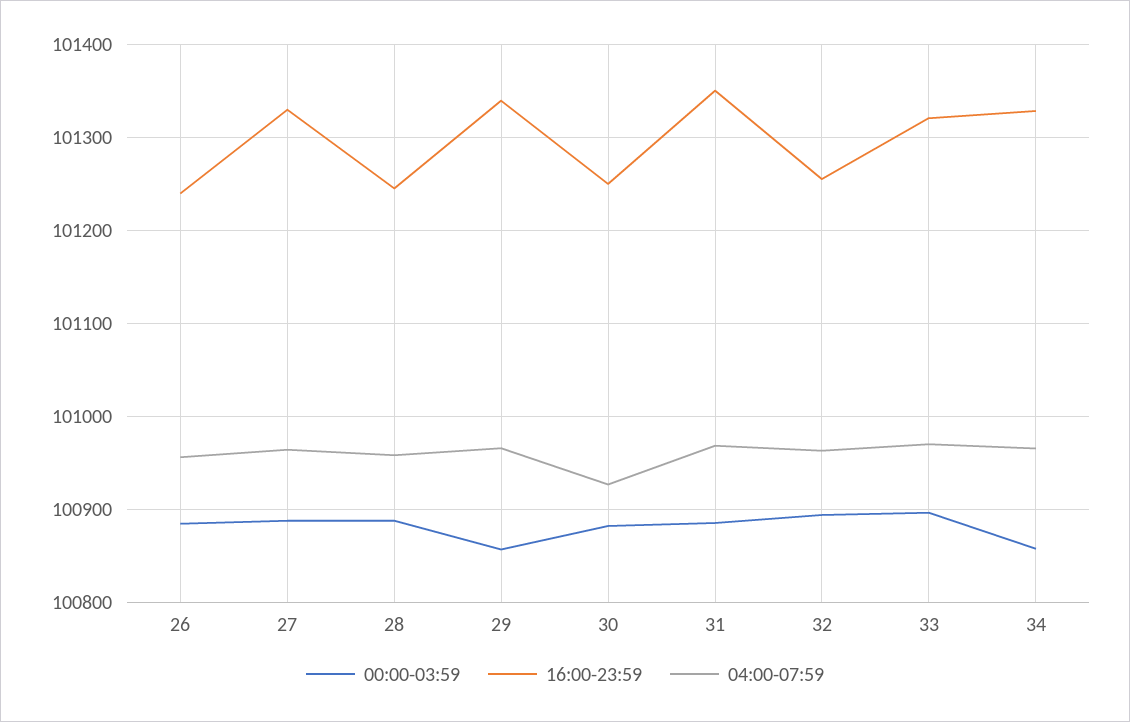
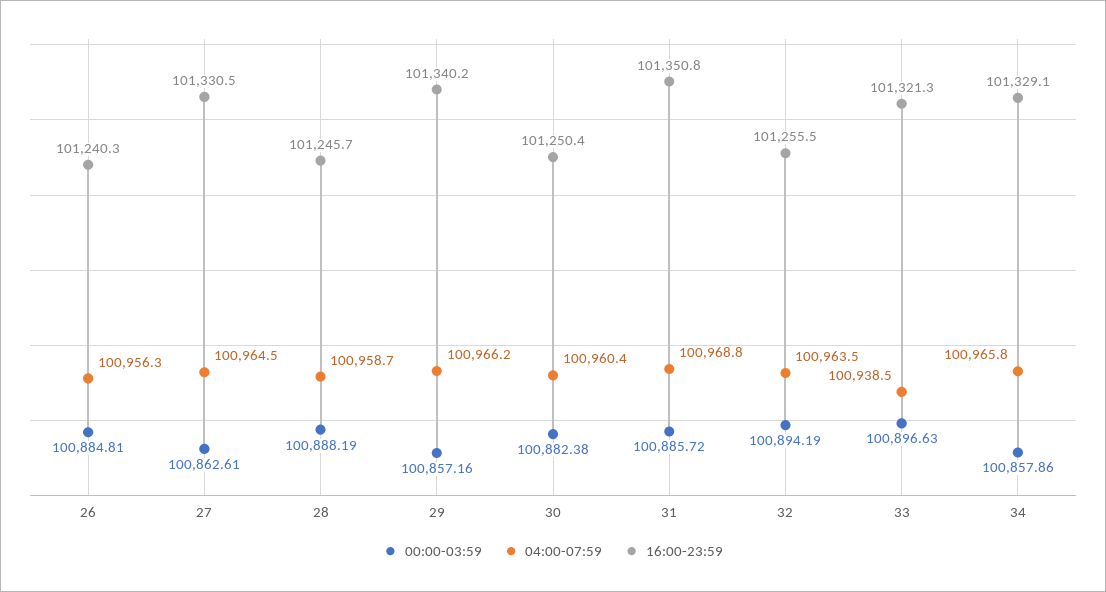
00:00-03:59, 27: 100890 -> 100862.61
04:00-07:59, 30: 100930 -> 100960.4
04:00-07:59, 33: 100970 -> 100938.5

